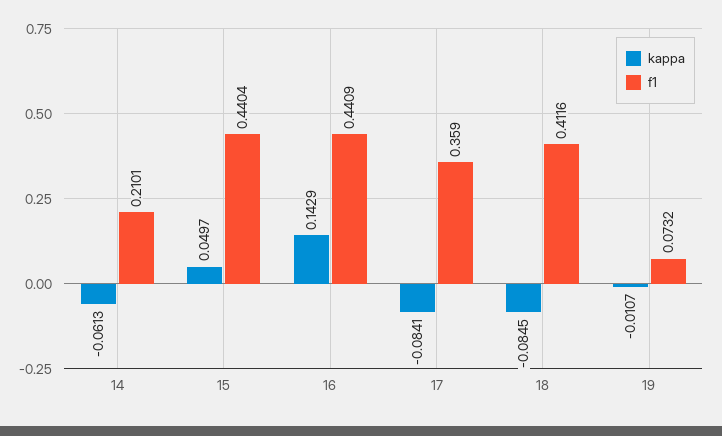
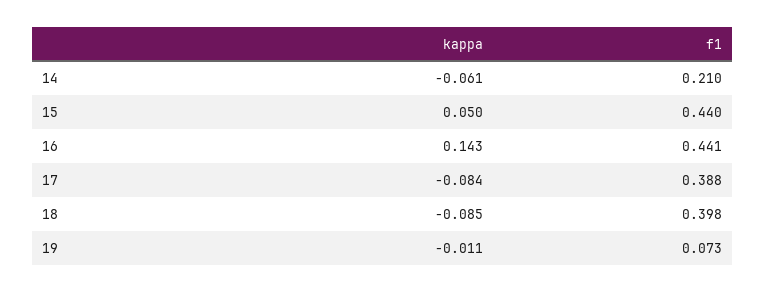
f1, 17: 0.359 -> 0.388
f1, 18: 0.4116 -> 0.398

